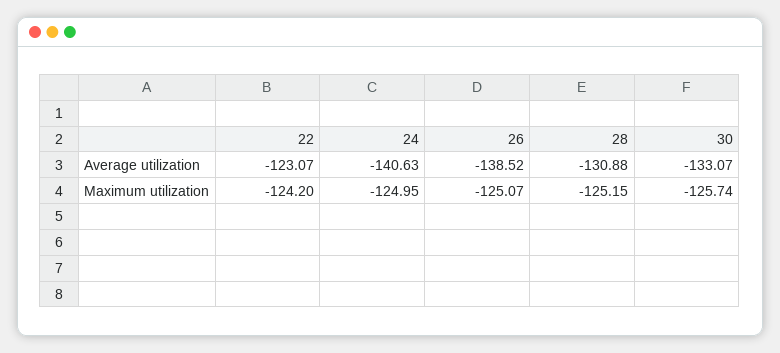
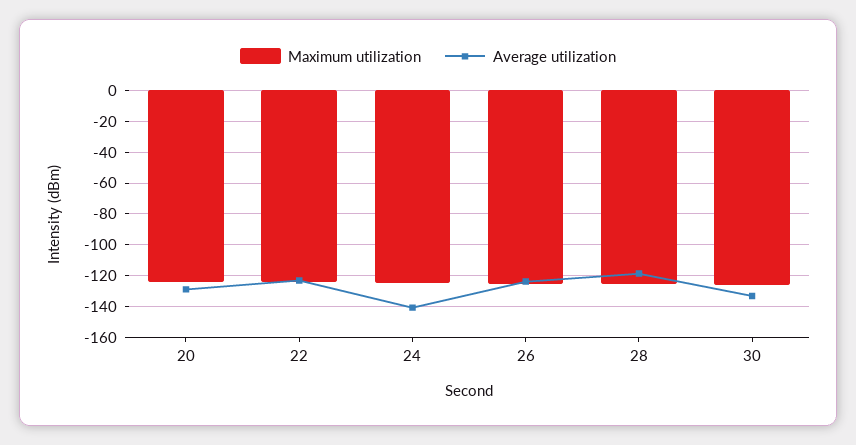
Average utilization, 26: -138.52 -> -125
Average utilization, 28: -130.88 -> -120
Maximum utilization, 20: none -> -125
Average utilization, 20: none -> -130

